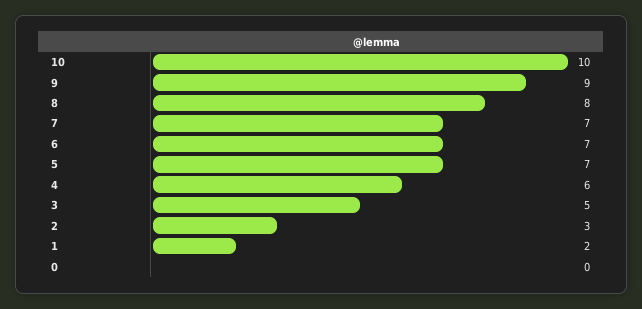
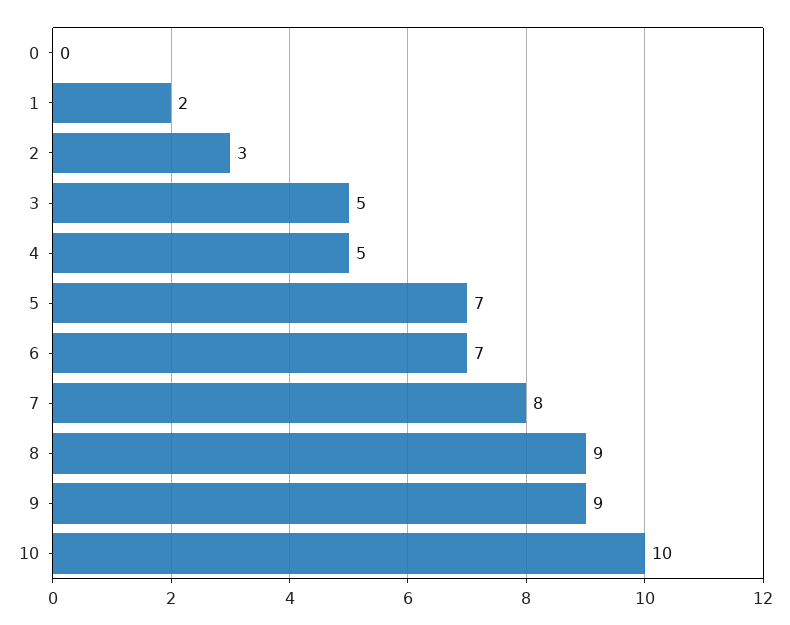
8: 8 -> 9
7: 7 -> 8
4: 6 -> 5

